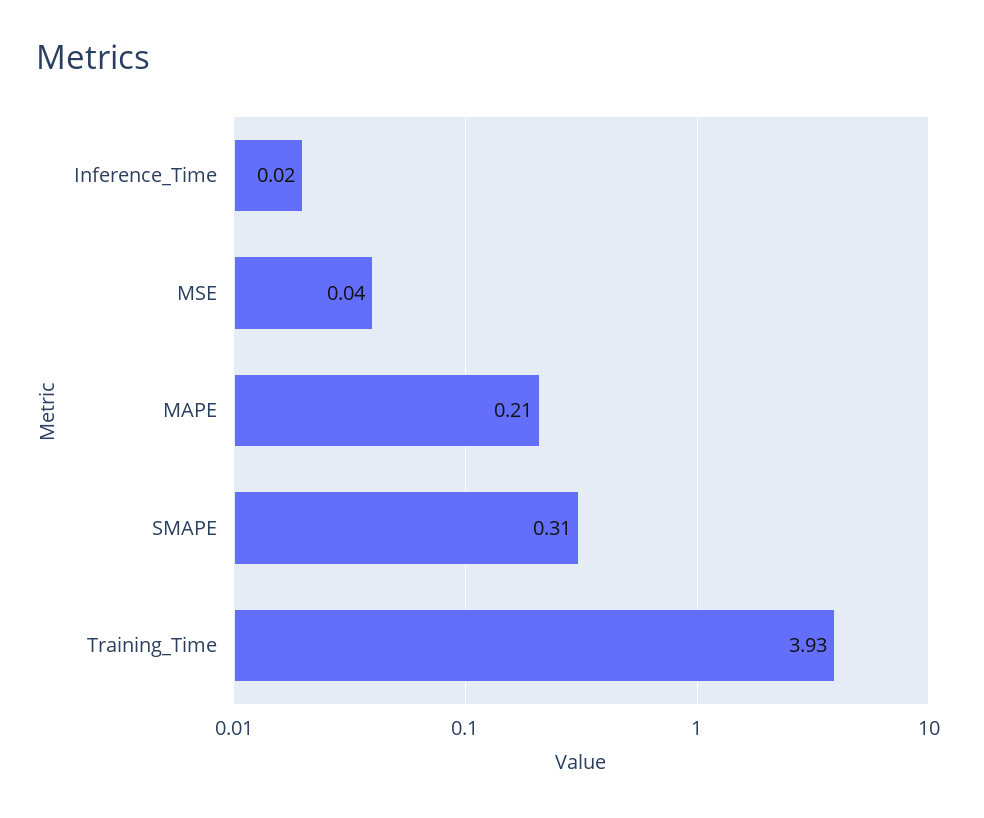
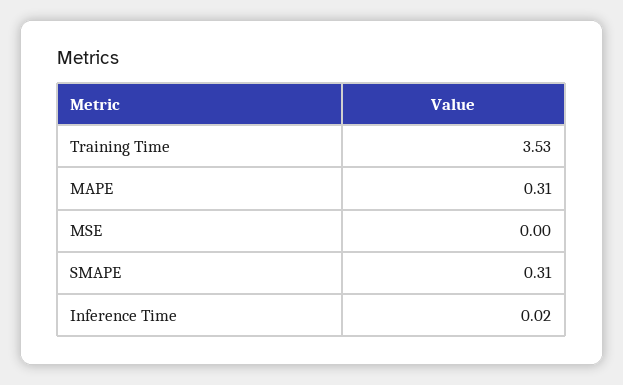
MSE: 0.04 -> 0
MAPE: 0.21 -> 0.31
Training_Time: 3.93 -> 3.53

